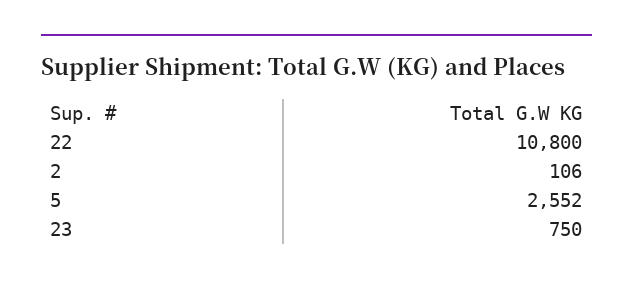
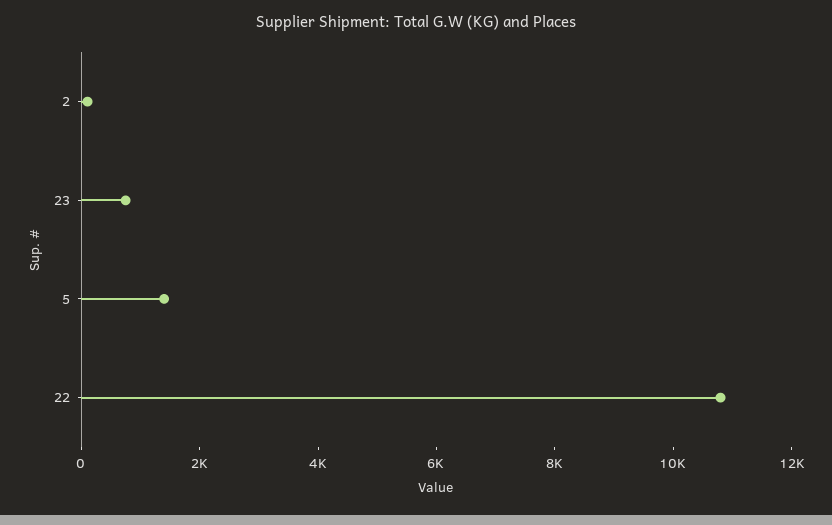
5: 2552 -> 1500

